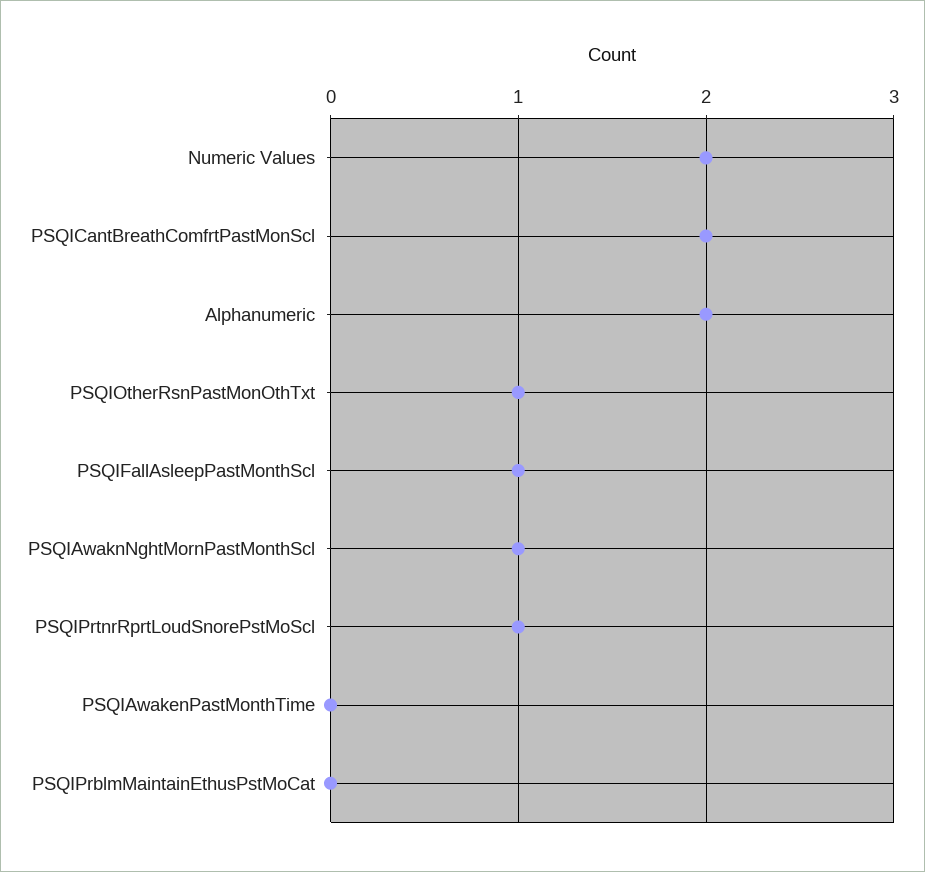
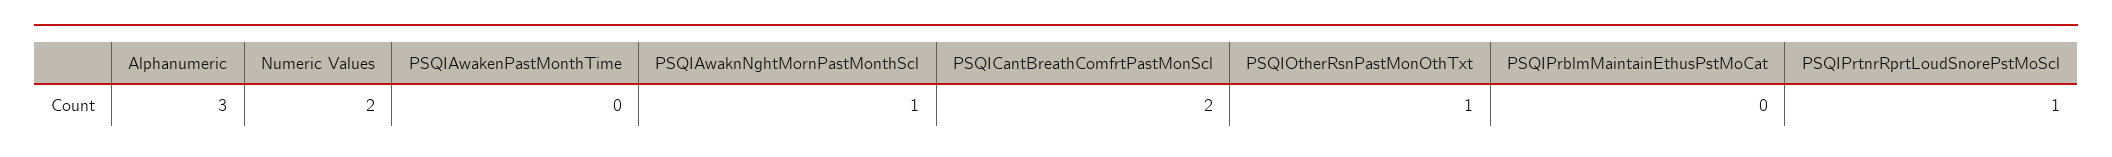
Alphanumeric: 2 -> 3
PSQIFallAsleepPastMonthScl: 1 -> none

